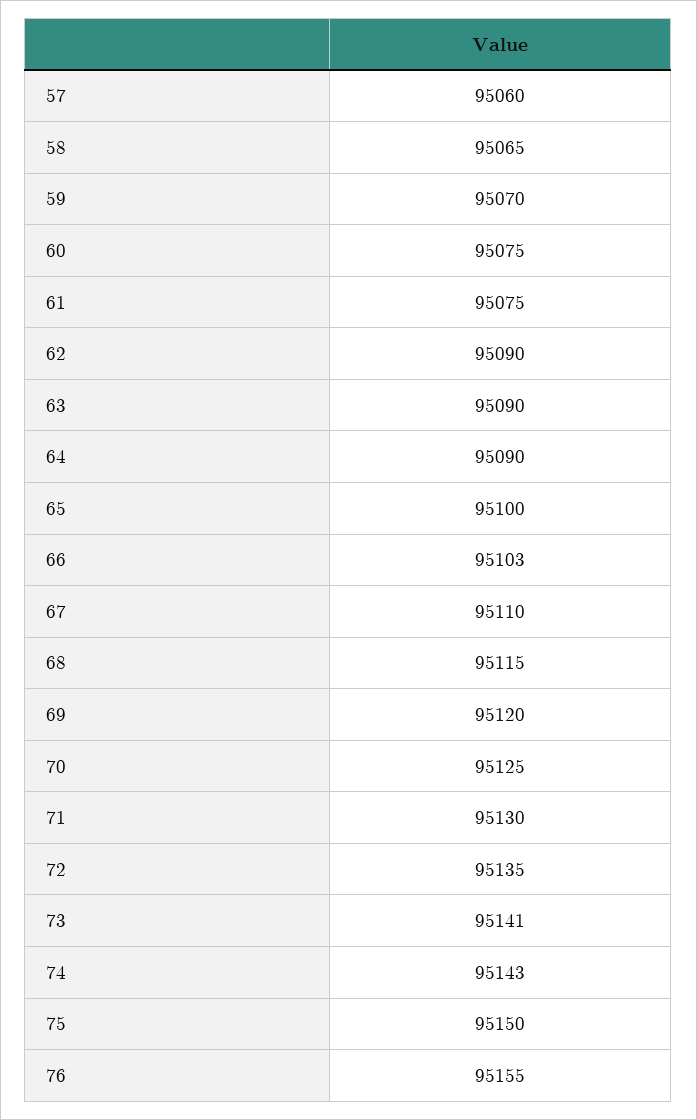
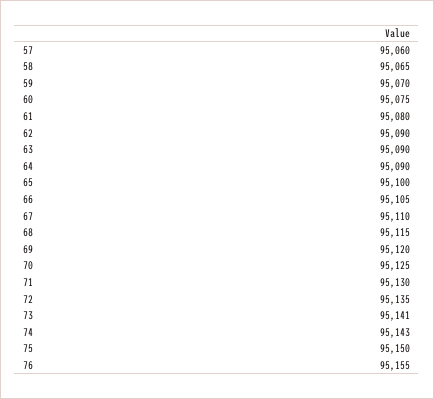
61: 95075 -> 95080
66: 95103 -> 95105

